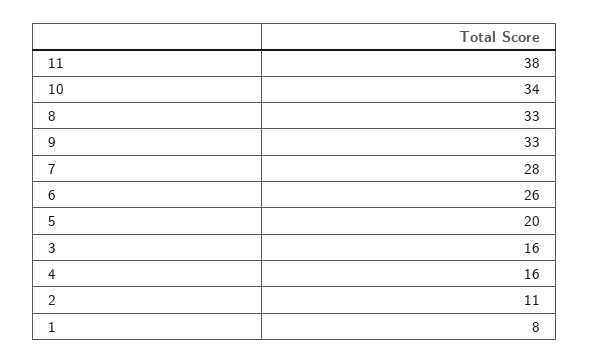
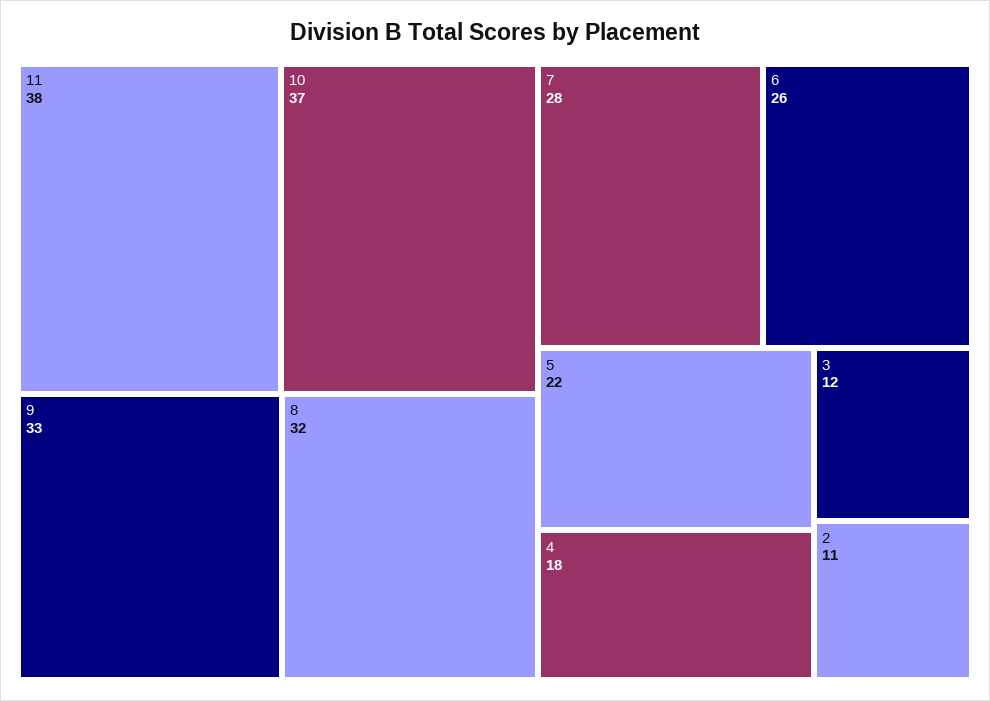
10: 34 -> 37
8: 33 -> 32
5: 20 -> 22
3: 16 -> 12
4: 16 -> 18
1: 8 -> none

